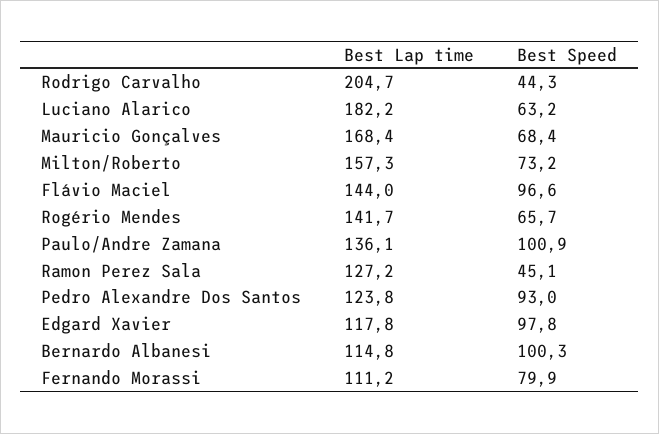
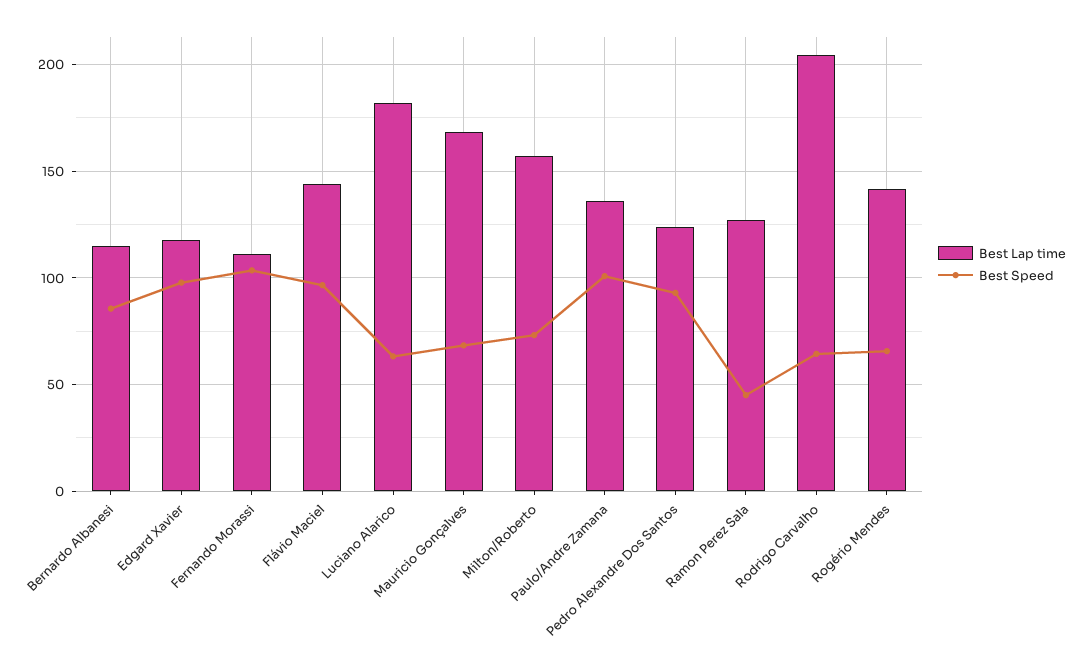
Best Speed, Rodrigo Carvalho: 44.3 -> 65
Best Speed, Bernardo Albanesi: 100.3 -> 85
Best Speed, Fernando Morassi: 79.9 -> 105

